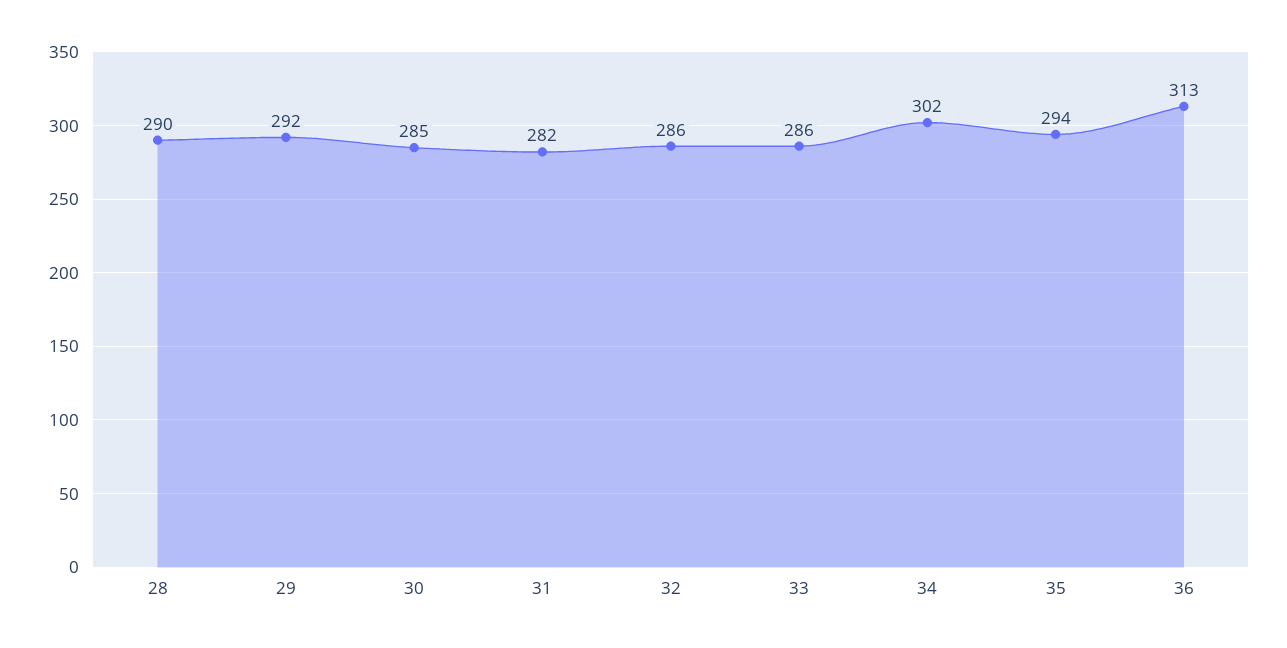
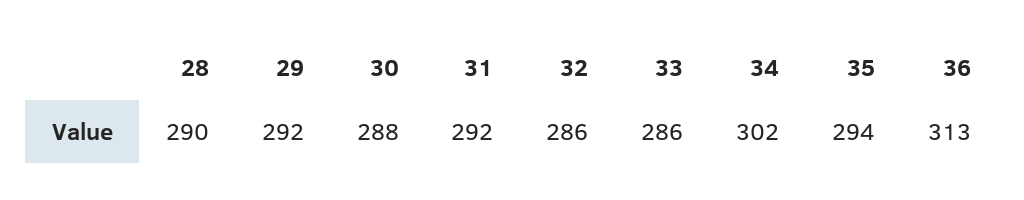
30: 285 -> 288
31: 282 -> 292

